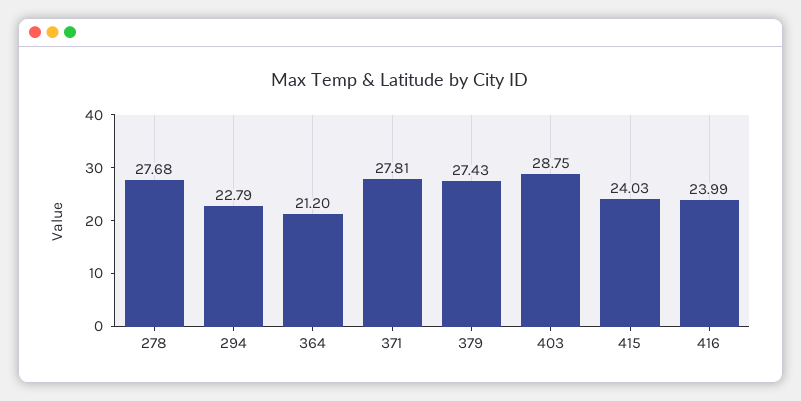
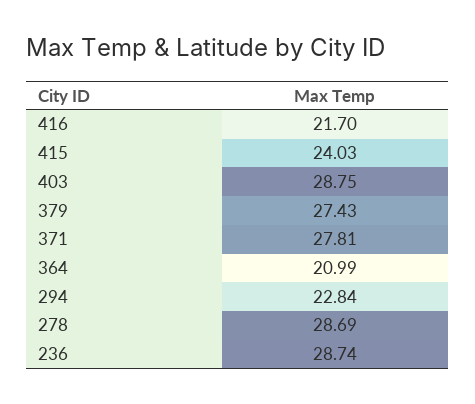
278: 27.68 -> 28.69
294: 22.79 -> 22.84
364: 21.2 -> 20.99
416: 23.99 -> 21.7
236: none -> 28.74

